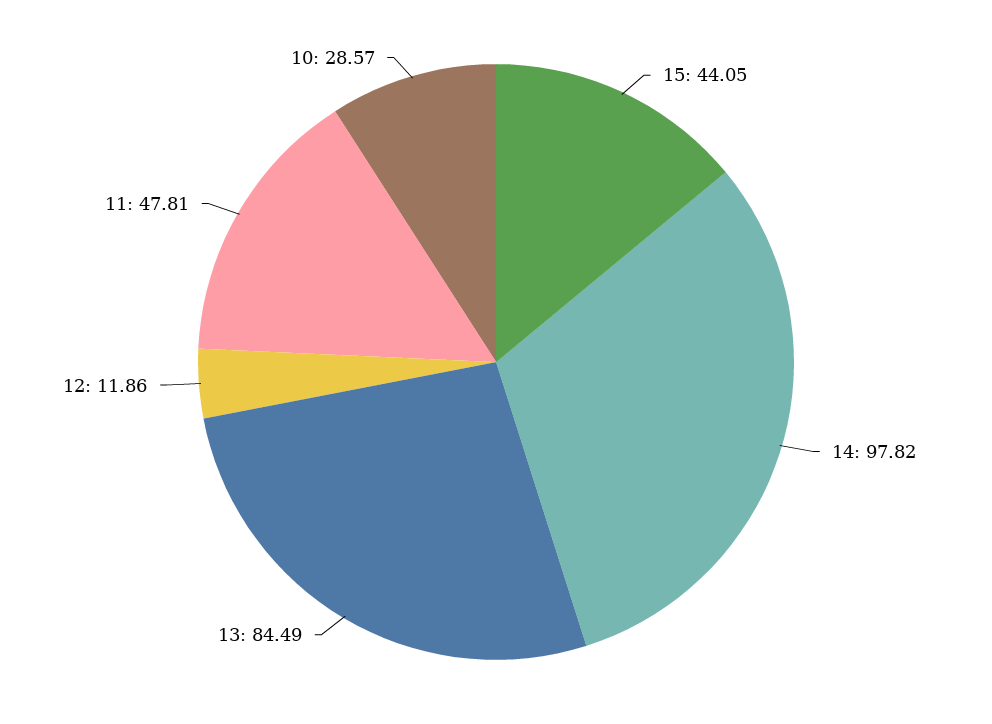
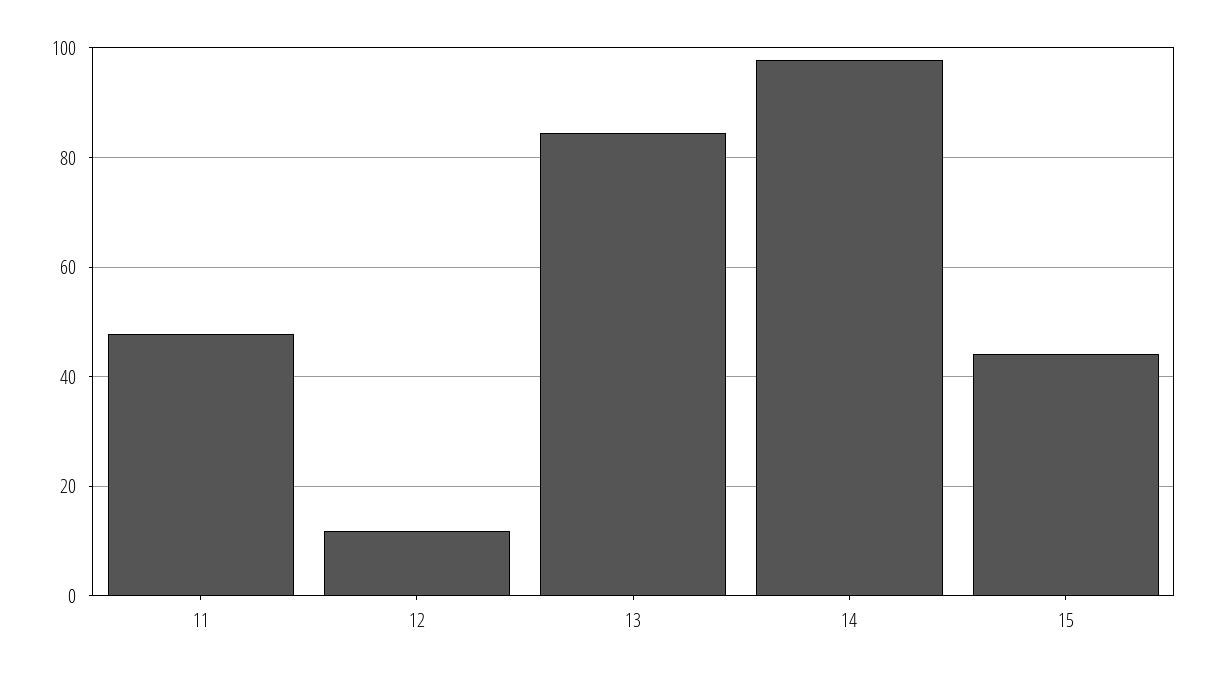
10: 28.57 -> none

